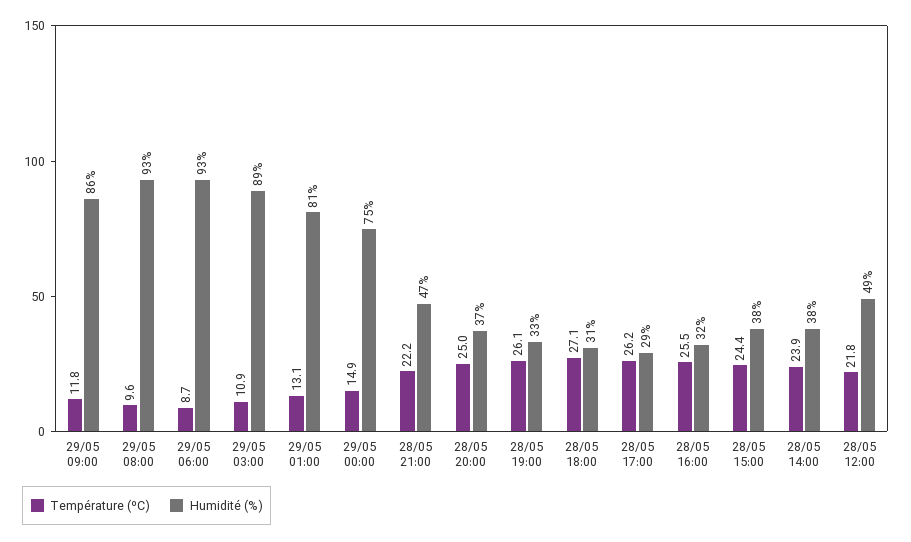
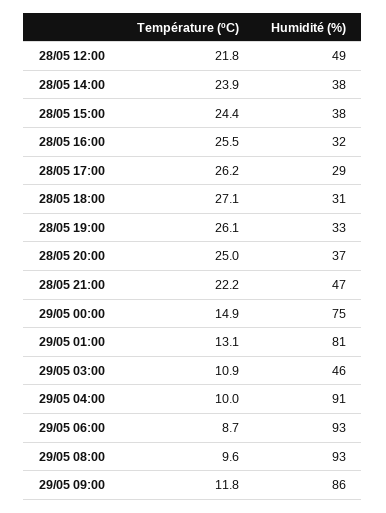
Humidité (%), 29/05 03:00: 89 -> 46
Température (ºC), 29/05 04:00: none -> 10
Humidité (%), 29/05 04:00: none -> 91

